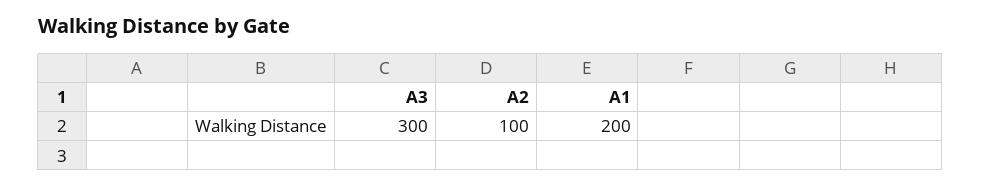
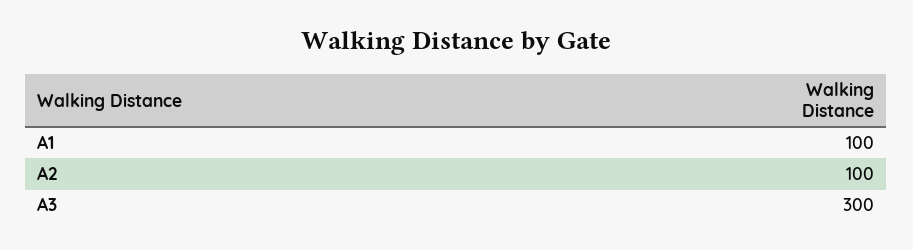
A1: 200 -> 100

